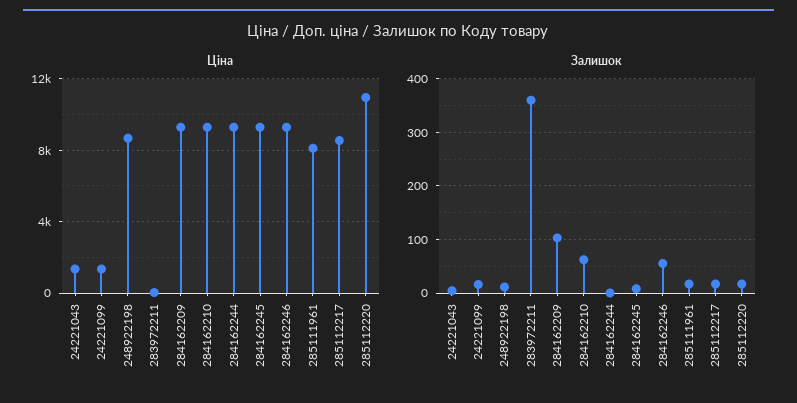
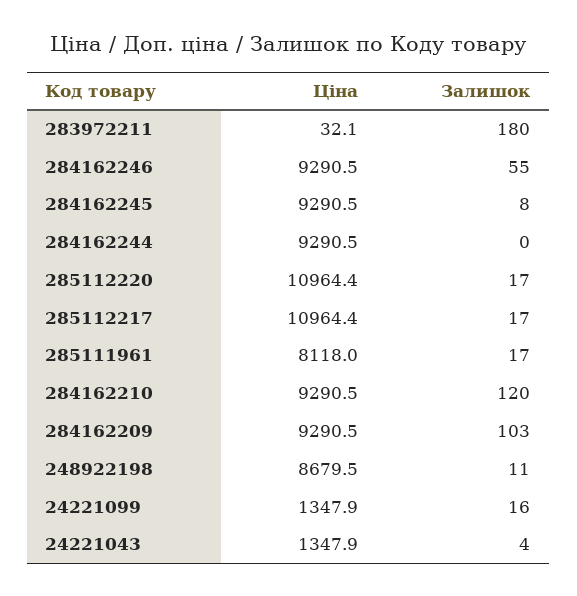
Ціна, 285112217: 8500 -> 10964.4
Залишок, 283972211: 360 -> 180
Залишок, 284162210: 60 -> 120

